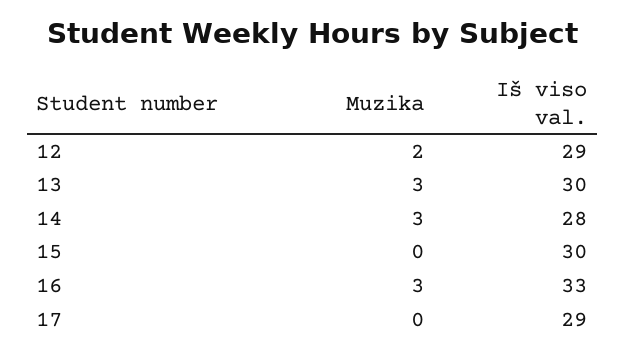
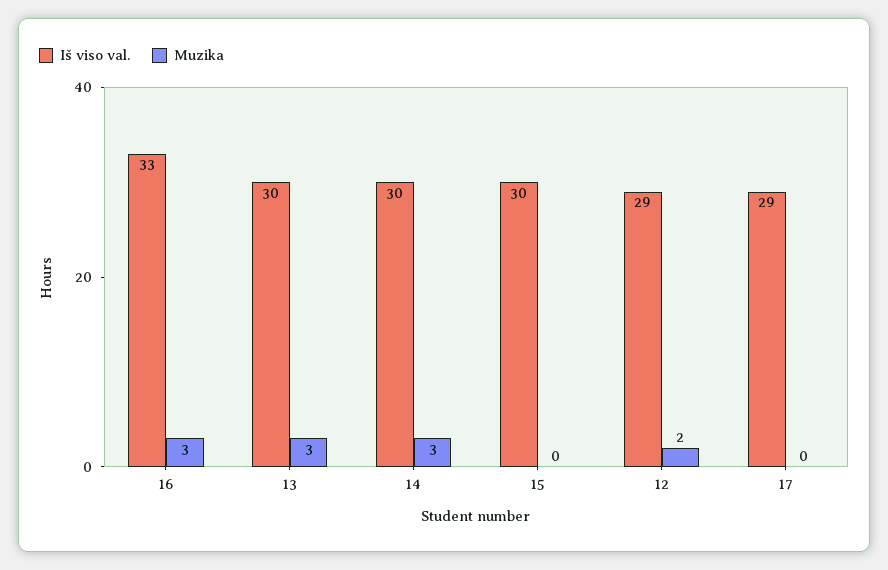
Iš viso val., 14: 28 -> 30

